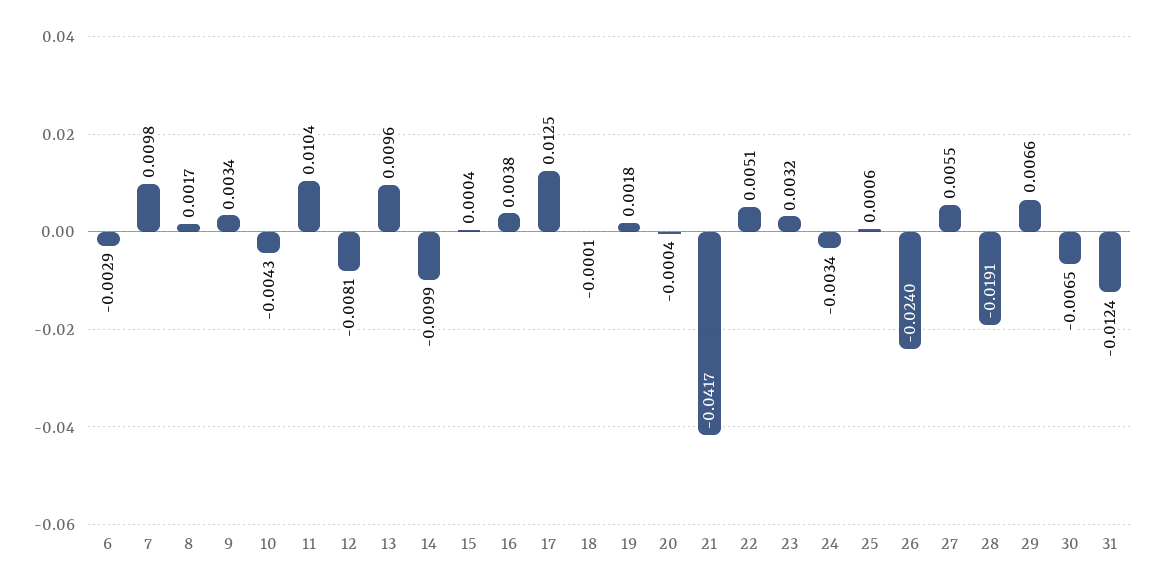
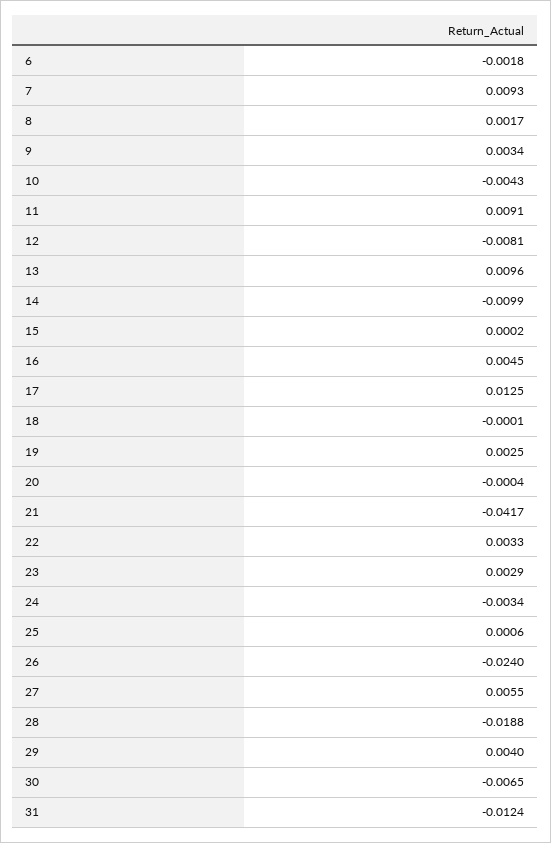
6: -0.0029 -> -0.0018
7: 0.0098 -> 0.0093
11: 0.0104 -> 0.0091
15: 0.0004 -> 0.0002
16: 0.0038 -> 0.0045
19: 0.0018 -> 0.0025
22: 0.0051 -> 0.0033
23: 0.0032 -> 0.0029
28: -0.0191 -> -0.0188
29: 0.0066 -> 0.004

